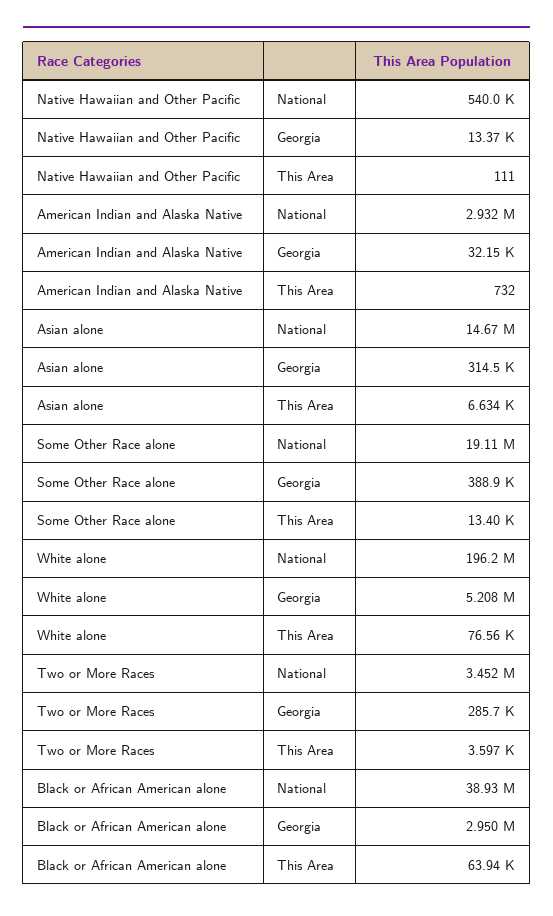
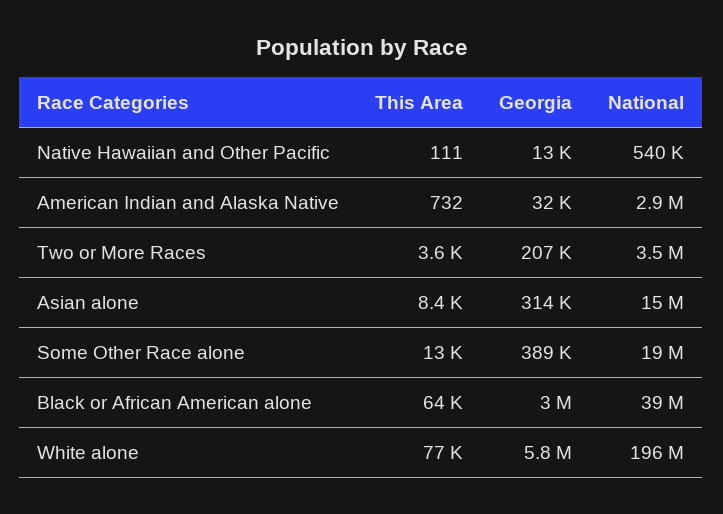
Asian alone, This Area: 6634 -> 8400
White alone, Georgia: 5208000 -> 5800000
Two or More Races, Georgia: 285700 -> 207000

